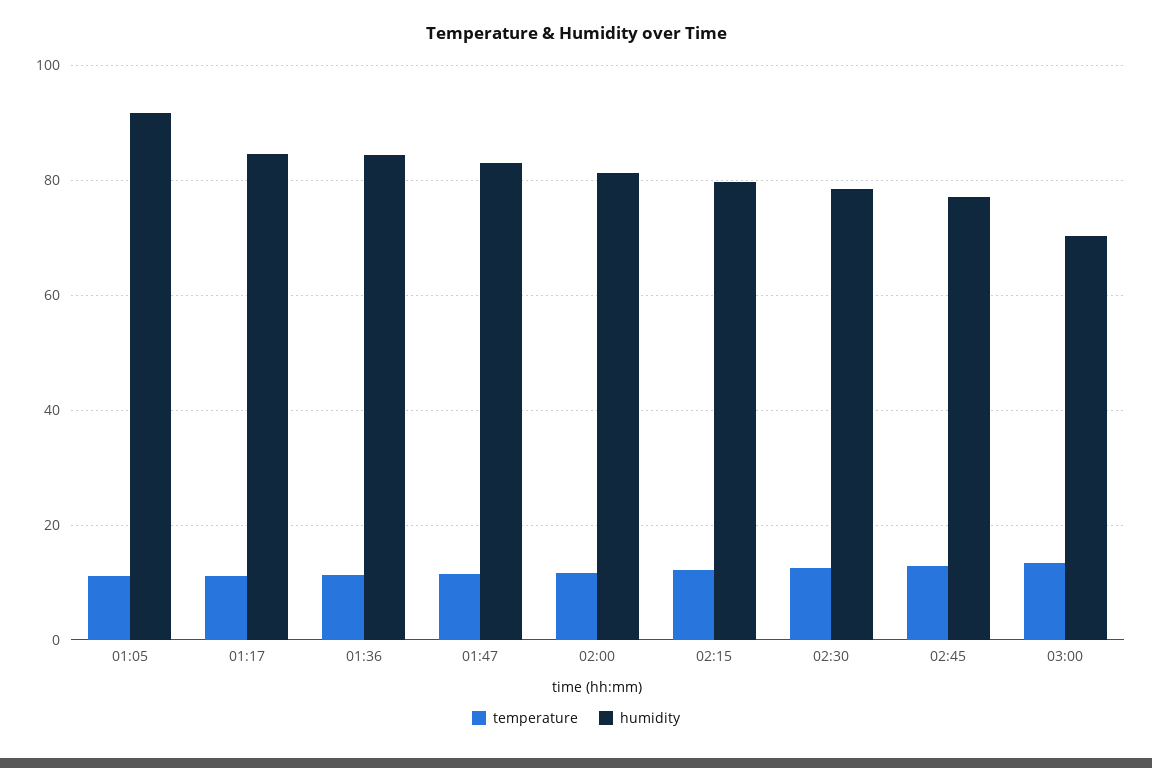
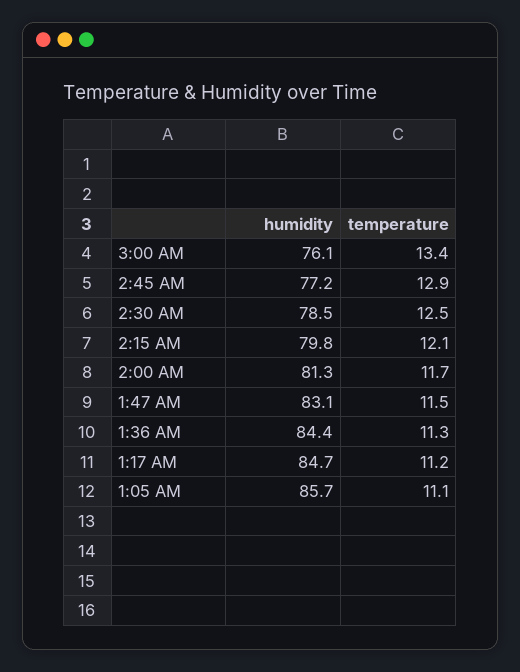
humidity, 01:05: 92 -> 85.7
humidity, 03:00: 70 -> 76.1

